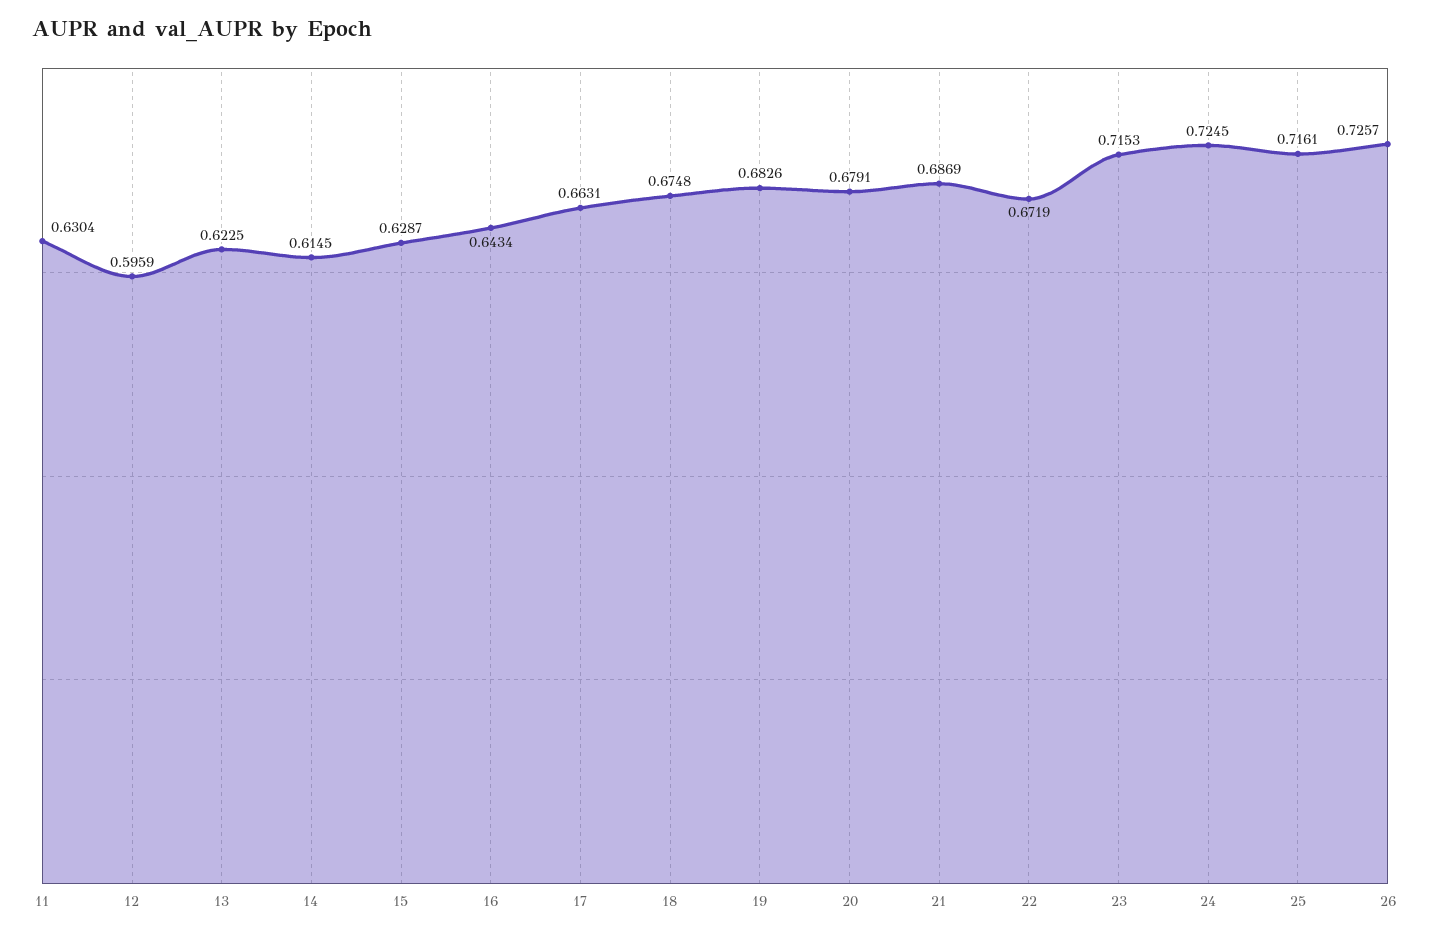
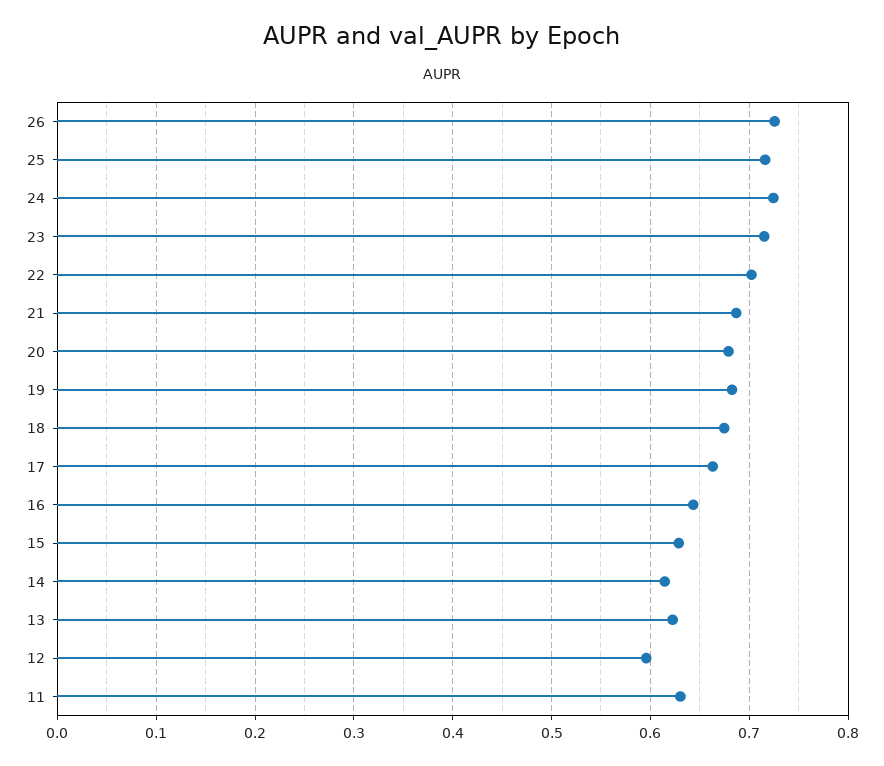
22: 0.6719 -> 0.7

